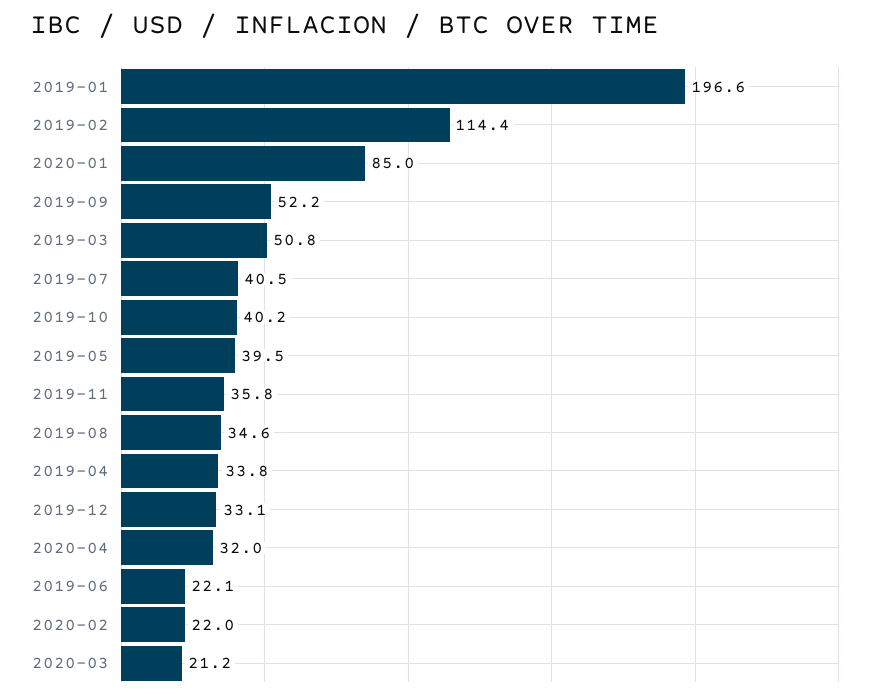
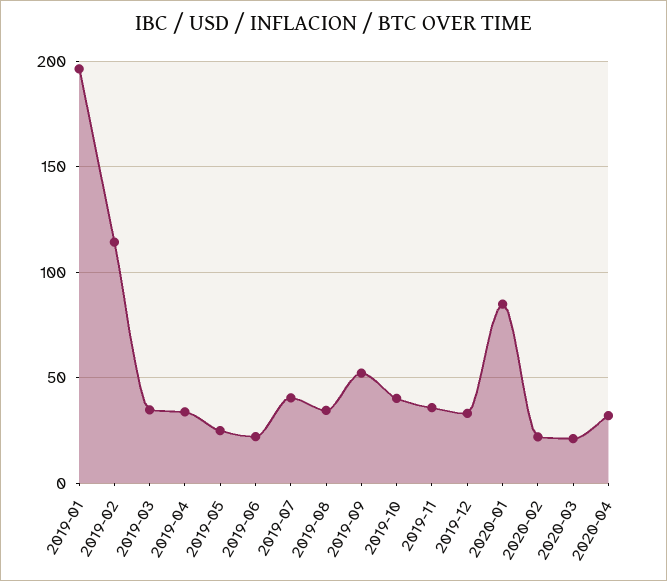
2019-03: 50.8 -> 35
2019-05: 39.5 -> 25

